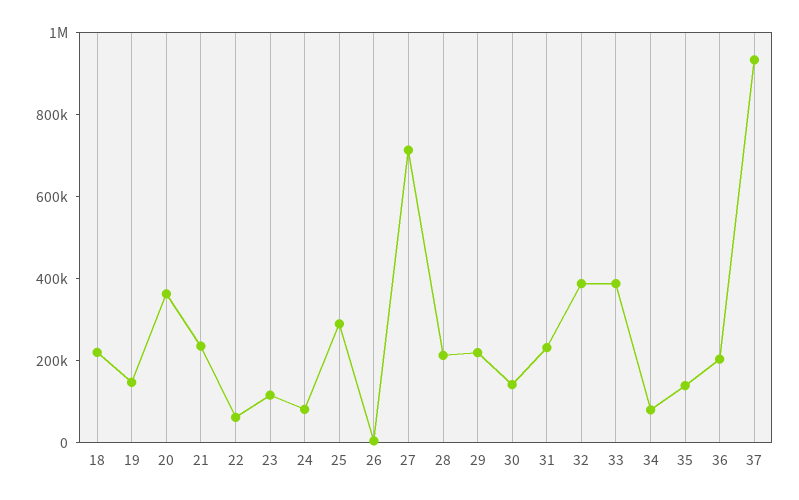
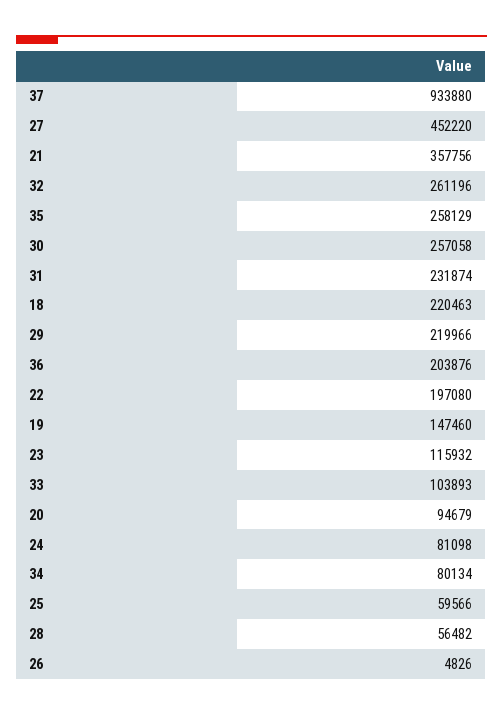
20: 350000 -> 94679
21: 250000 -> 357756
22: 50000 -> 197080
25: 300000 -> 59566
27: 700000 -> 452220
28: 200000 -> 56482
30: 150000 -> 257058
32: 400000 -> 261196
33: 400000 -> 103893
35: 150000 -> 258129

